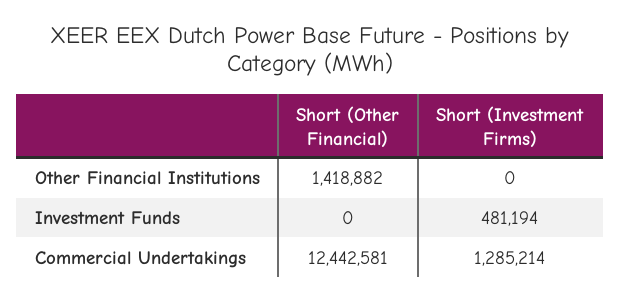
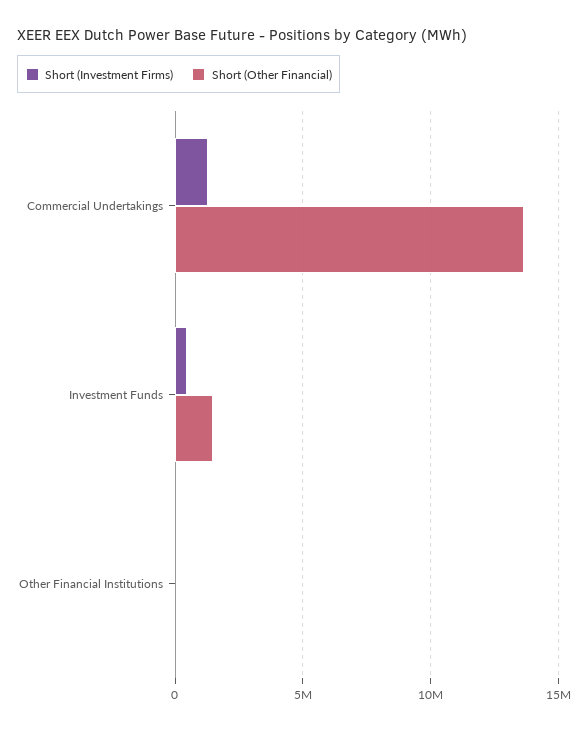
Short (Other Financial), Other Financial Institutions: 1418882 -> 0
Short (Other Financial), Investment Funds: 0 -> 1500000
Short (Other Financial), Commercial Undertakings: 12442581 -> 13500000

